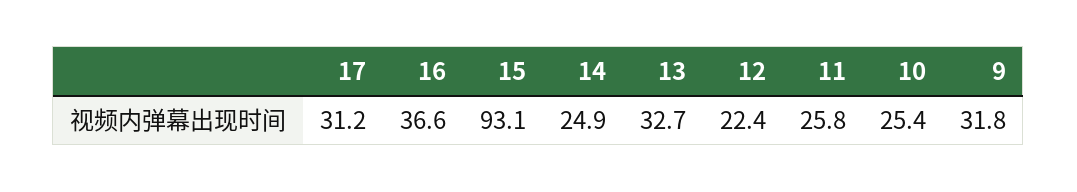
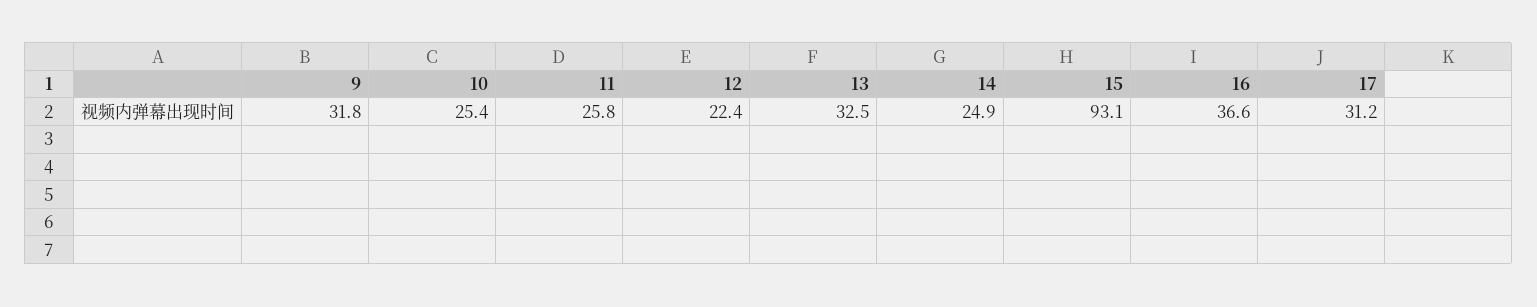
13: 32.7 -> 32.5

